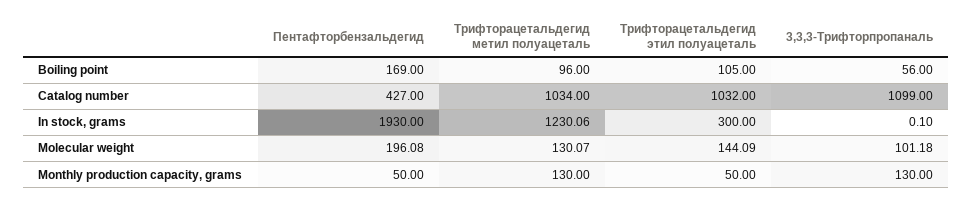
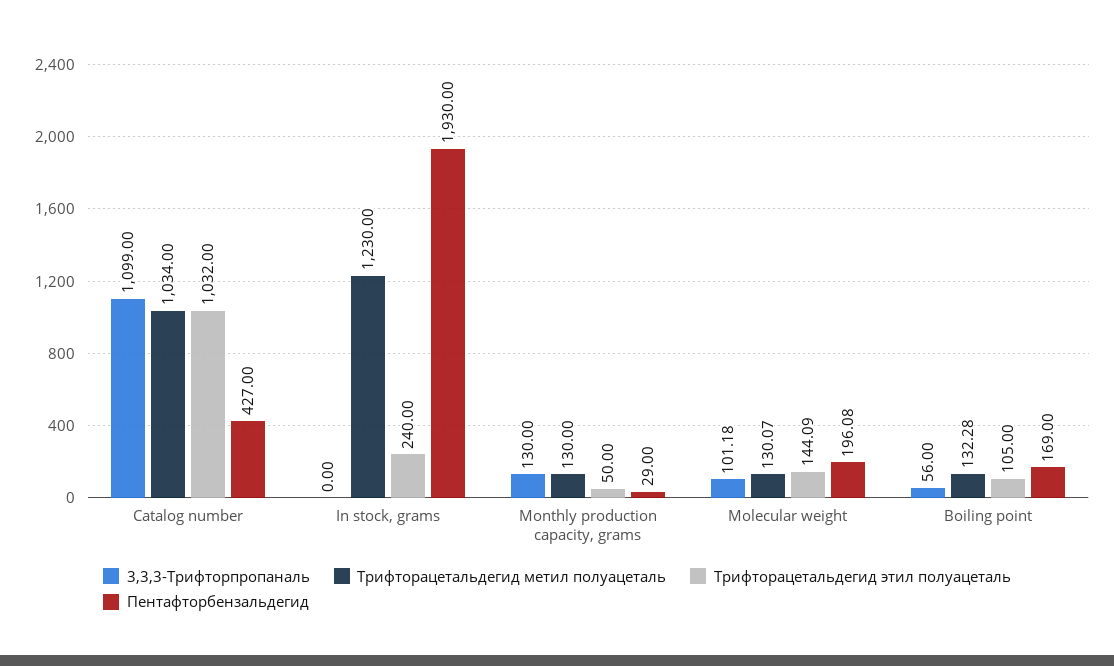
Трифторацетальдегид метил полуацеталь, Boiling point: 96 -> 132.28
Трифторацетальдегид метил полуацеталь, In stock, grams: 1230.06 -> 1230
Трифторацетальдегид этил полуацеталь, In stock, grams: 300 -> 240
3,3,3-Трифторпропаналь, In stock, grams: 0.1 -> 0
Пентафторбензальдегид, Monthly production capacity, grams: 50 -> 29

